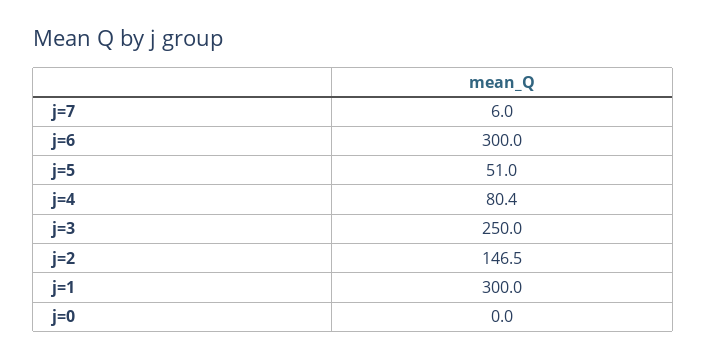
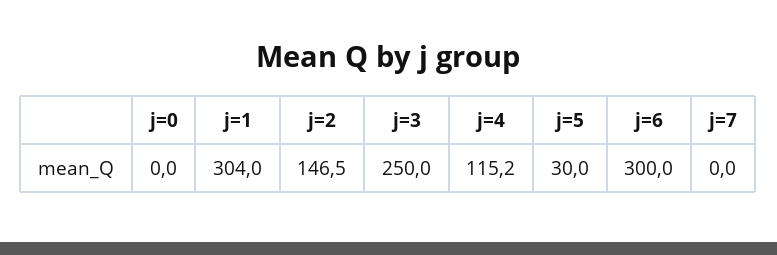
j=7: 6 -> 0
j=5: 51 -> 30
j=4: 80.4 -> 115.2
j=1: 300 -> 304

